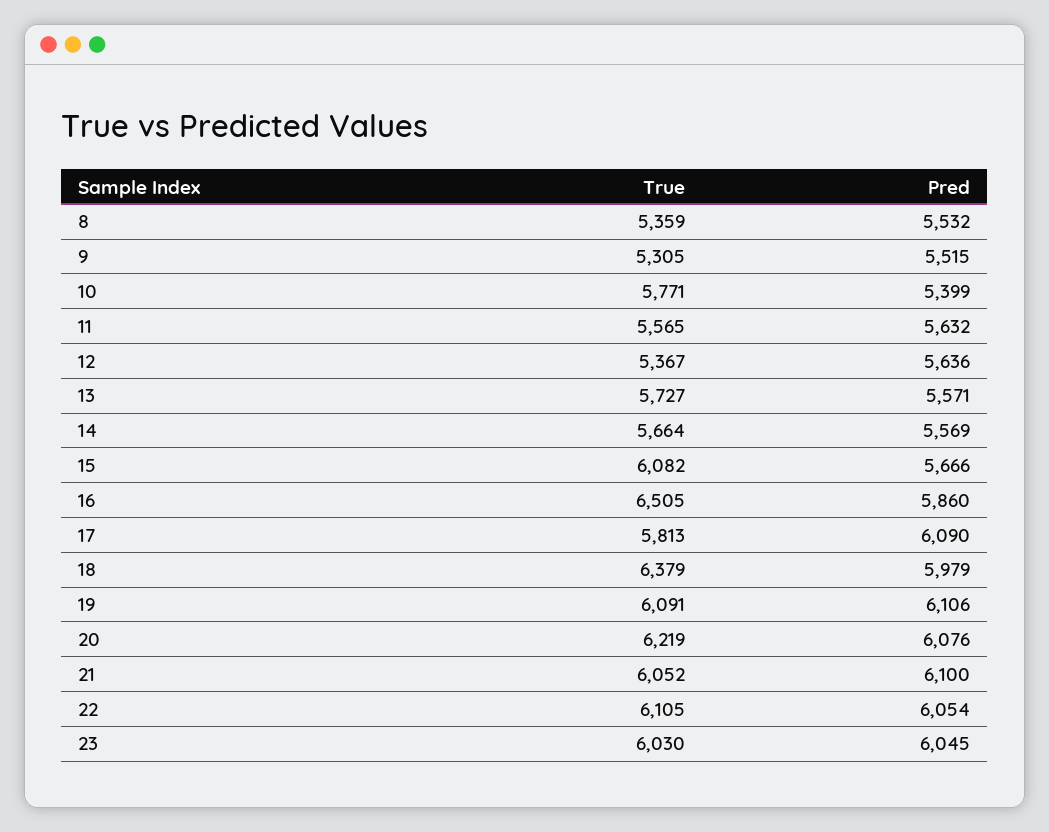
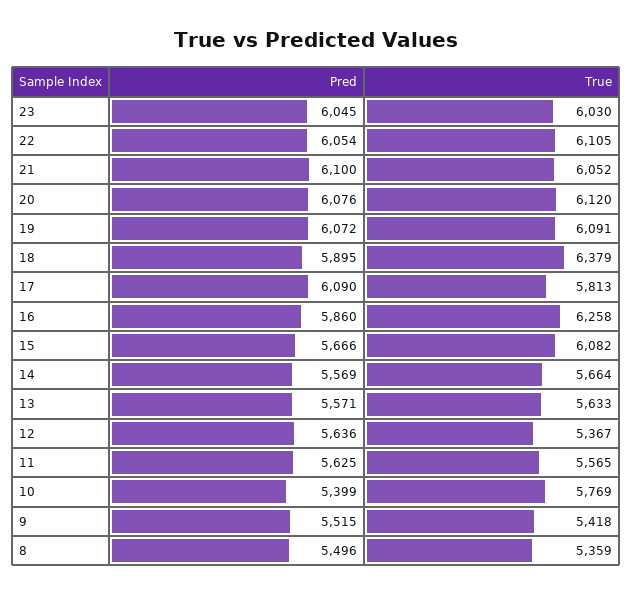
Pred, 8: 5532 -> 5496
True, 9: 5305 -> 5418
True, 10: 5771 -> 5769
Pred, 11: 5632 -> 5625
True, 13: 5727 -> 5633
True, 16: 6505 -> 6258
Pred, 18: 5979 -> 5895
Pred, 19: 6106 -> 6072
True, 20: 6219 -> 6120

